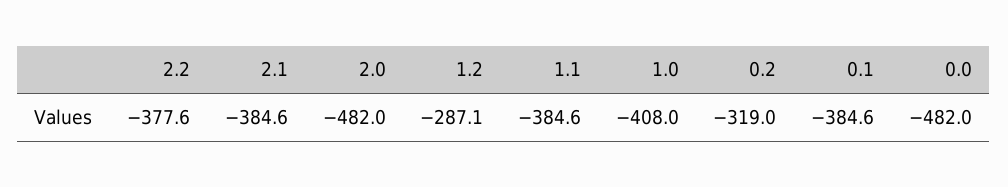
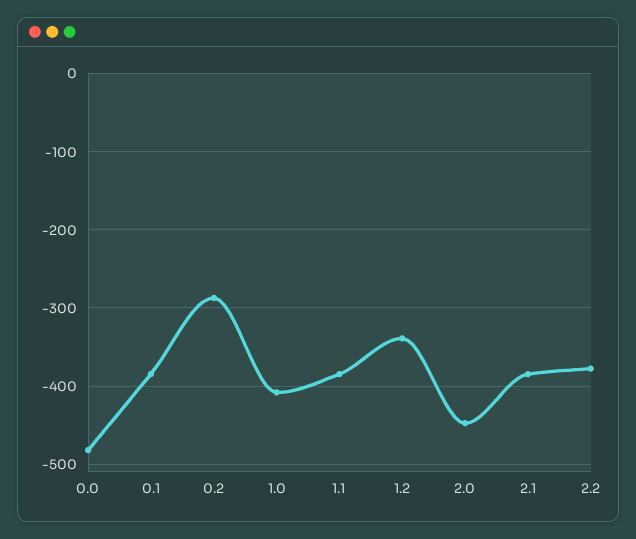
2.0: -482 -> -450
1.2: -287.1 -> -340
0.2: -319 -> -290

